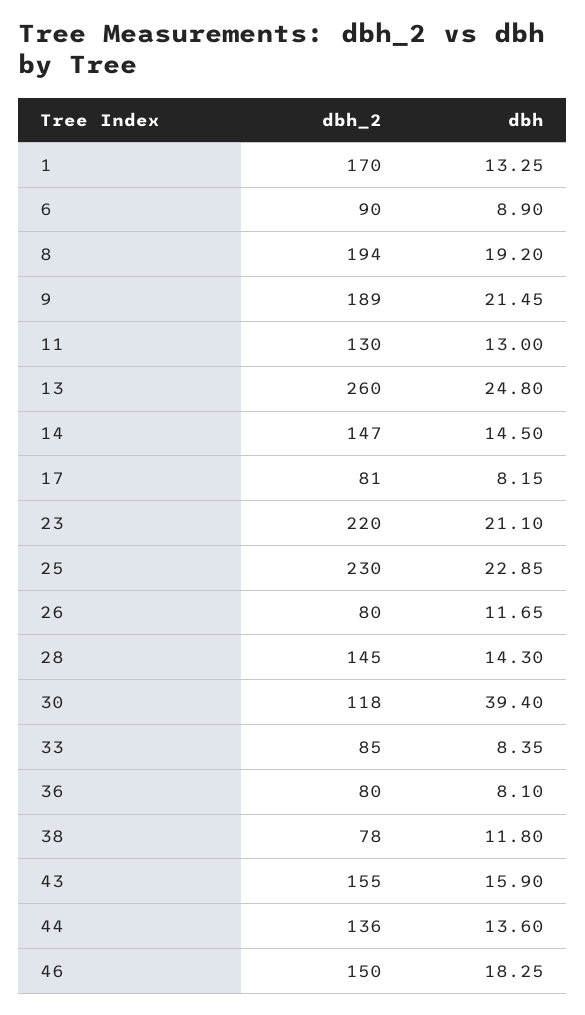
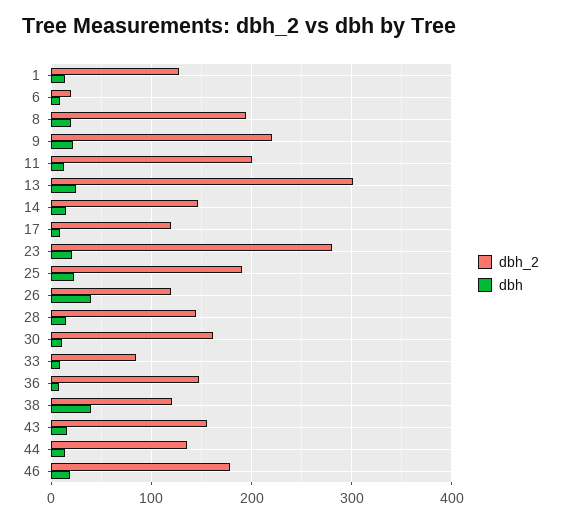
dbh_2, 1: 170 -> 130
dbh_2, 6: 90 -> 20
dbh_2, 9: 189 -> 220
dbh_2, 11: 130 -> 200
dbh_2, 13: 260 -> 300
dbh_2, 17: 81 -> 120
dbh_2, 23: 220 -> 280
dbh_2, 25: 230 -> 190
dbh_2, 26: 80 -> 120
dbh, 26: 11.65 -> 40
dbh_2, 30: 118 -> 160
dbh, 30: 39.4 -> 10
dbh_2, 36: 80 -> 150
dbh_2, 38: 78 -> 120
dbh, 38: 11.8 -> 40
dbh_2, 46: 150 -> 180

